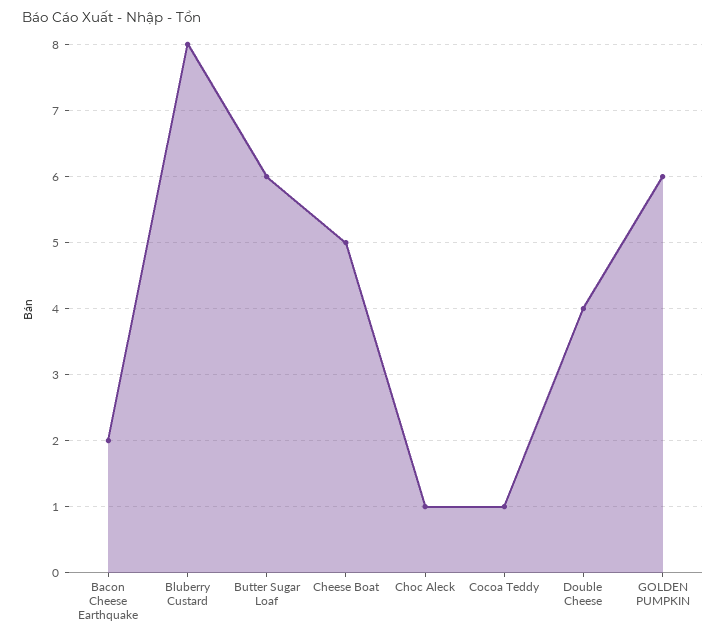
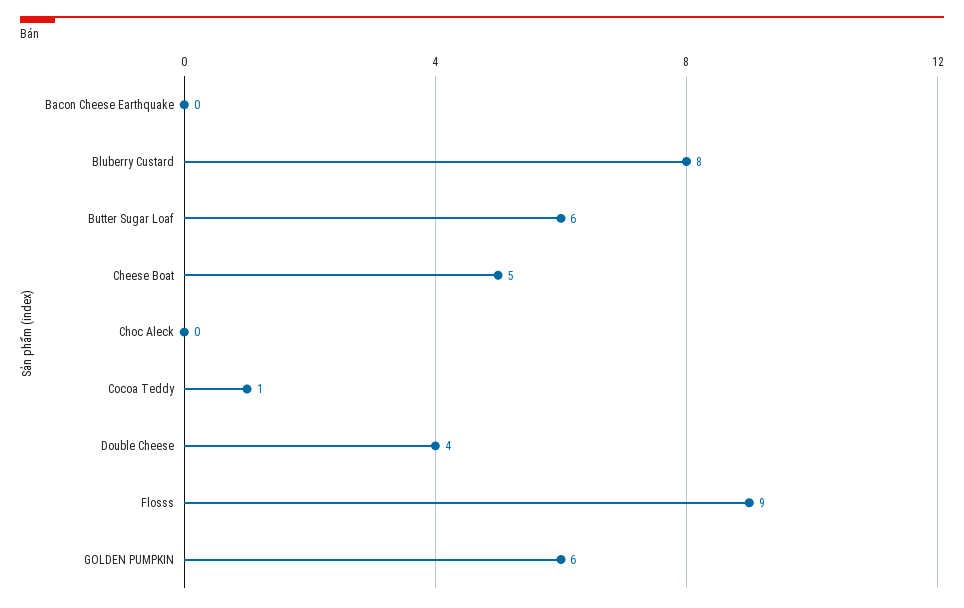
Bacon Cheese Earthquake: 2 -> 0
Choc Aleck: 1 -> 0
Flosss: none -> 9

